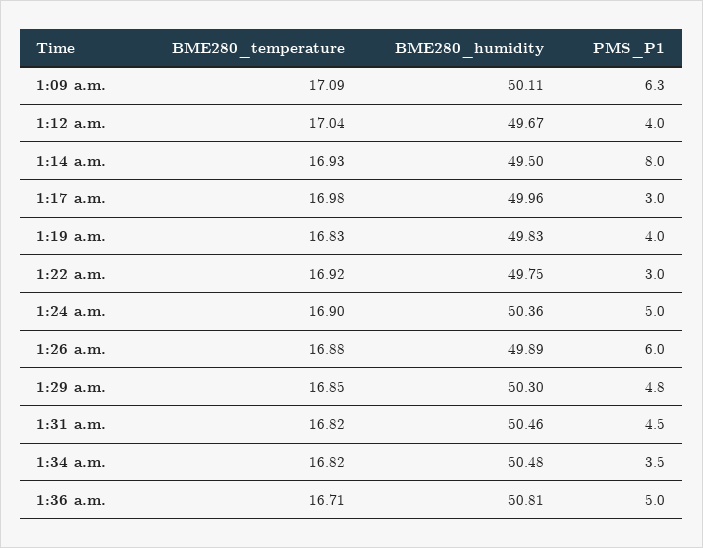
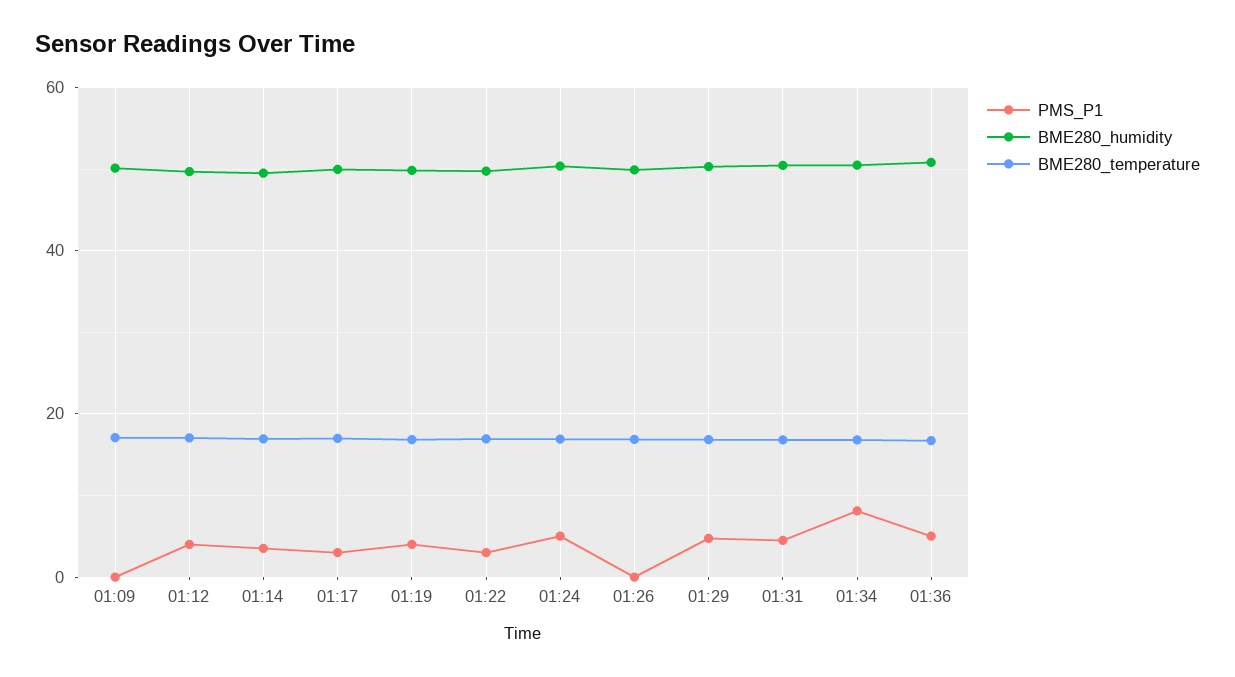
PMS_P1, 1:09 a.m.: 6.3 -> 0
PMS_P1, 1:14 a.m.: 8 -> 4
PMS_P1, 1:26 a.m.: 6 -> 0
PMS_P1, 1:34 a.m.: 3.5 -> 8

